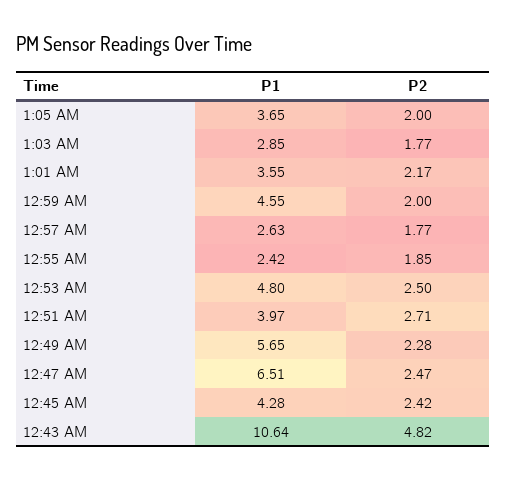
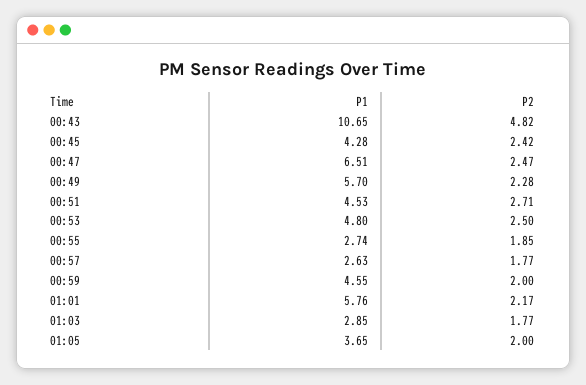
P1, 1:01 AM: 3.55 -> 5.76
P1, 12:55 AM: 2.42 -> 2.74
P1, 12:51 AM: 3.97 -> 4.53
P1, 12:49 AM: 5.65 -> 5.7
P1, 12:43 AM: 10.64 -> 10.65

